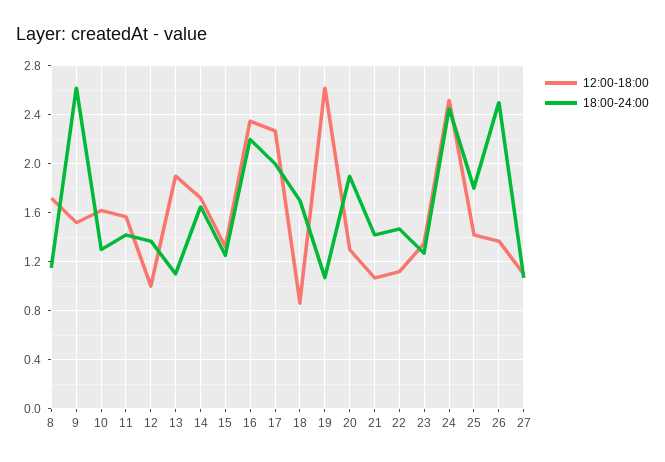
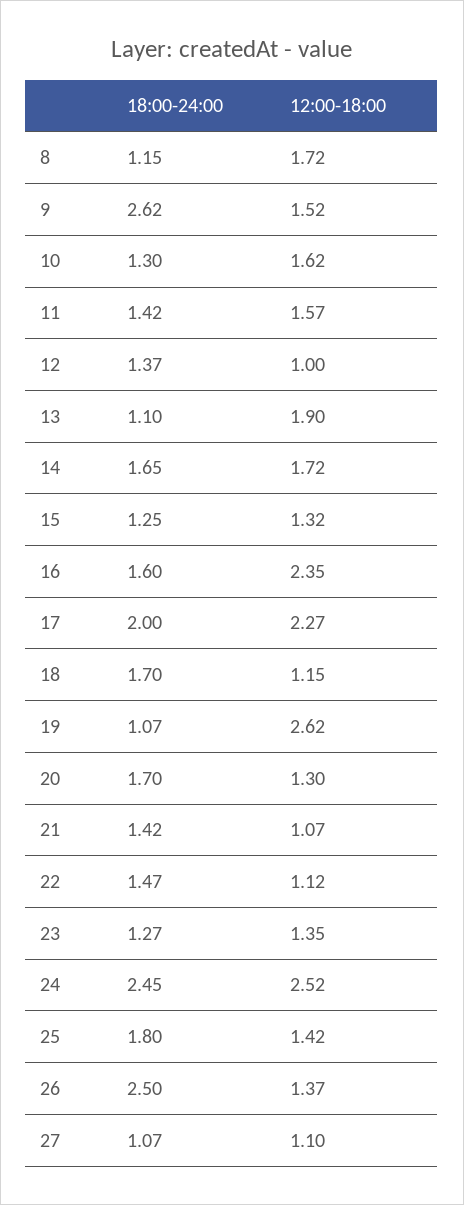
18:00-24:00, 16: 2.2 -> 1.6
12:00-18:00, 18: 0.85 -> 1.15
18:00-24:00, 20: 1.9 -> 1.7

